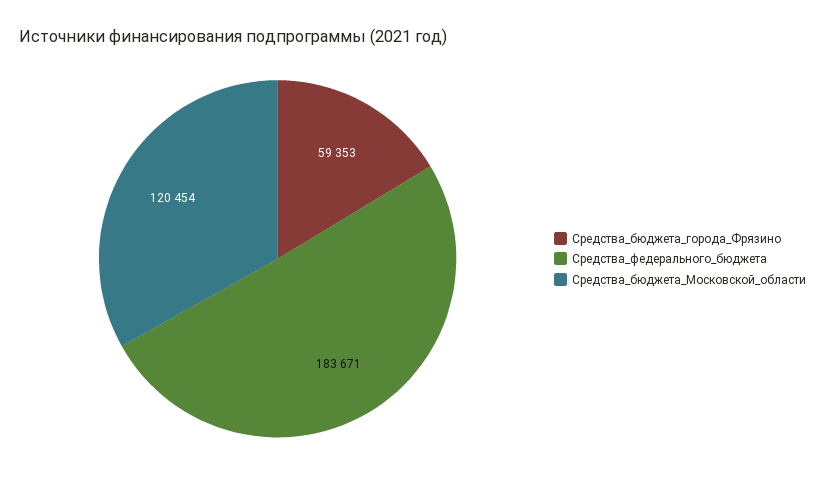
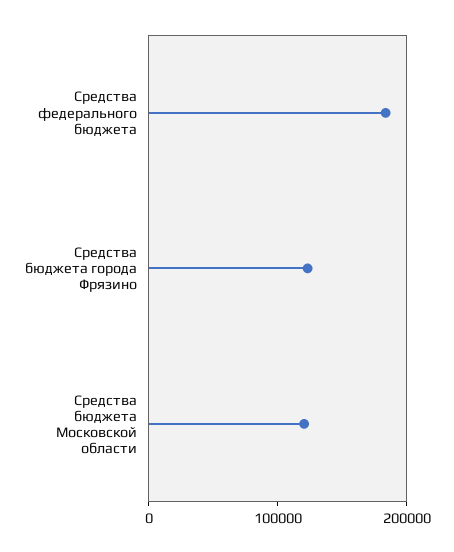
Средства_бюджета_города_Фрязино: 59353 -> 120000

